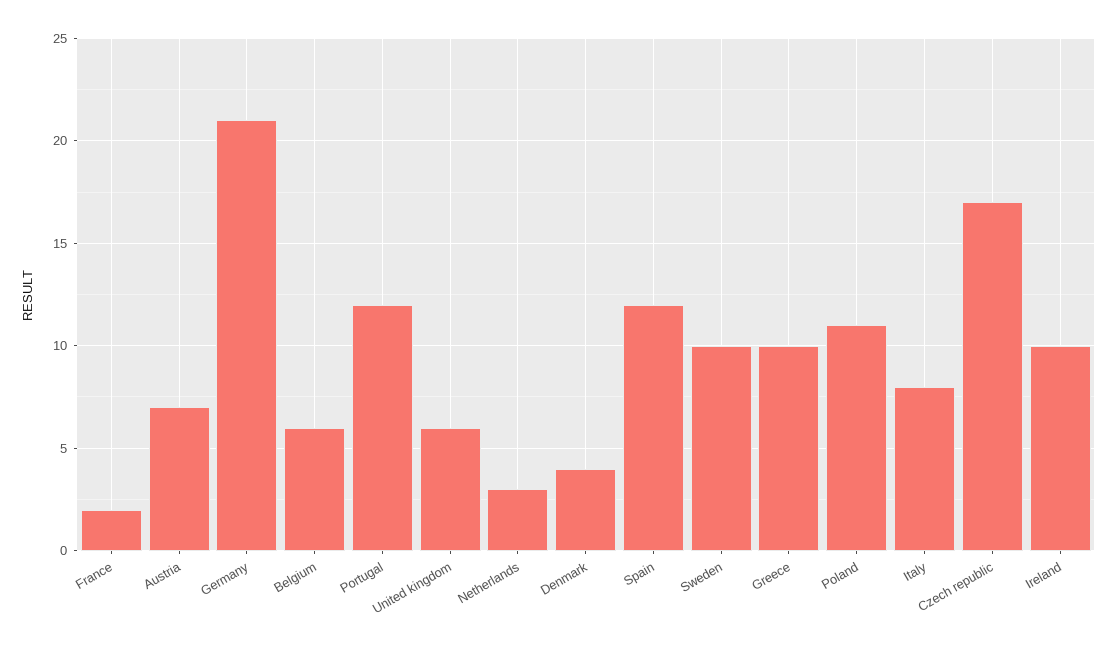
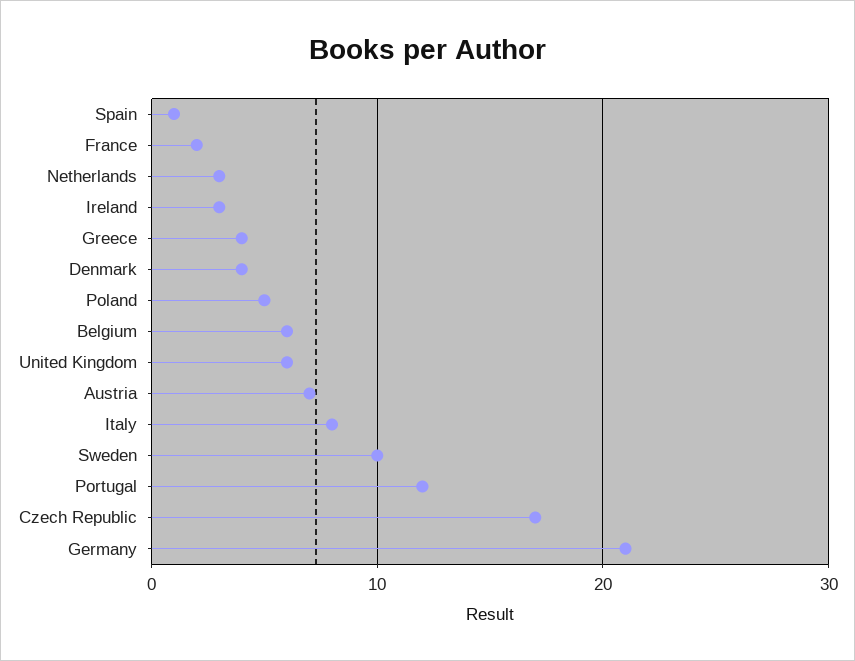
Spain: 12 -> 1
Greece: 10 -> 4
Poland: 11 -> 5
Ireland: 10 -> 3

